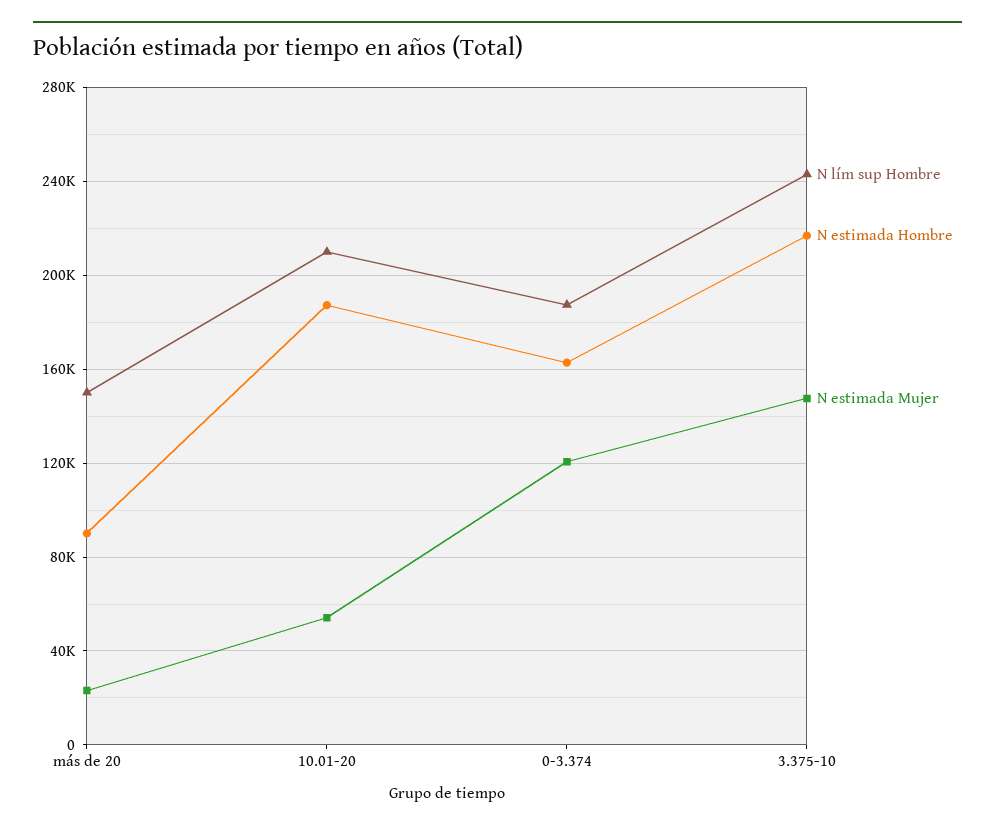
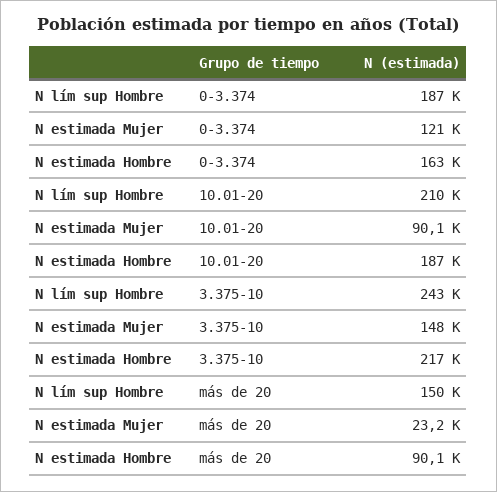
N estimada Mujer, 10.01-20: 55000 -> 90100

